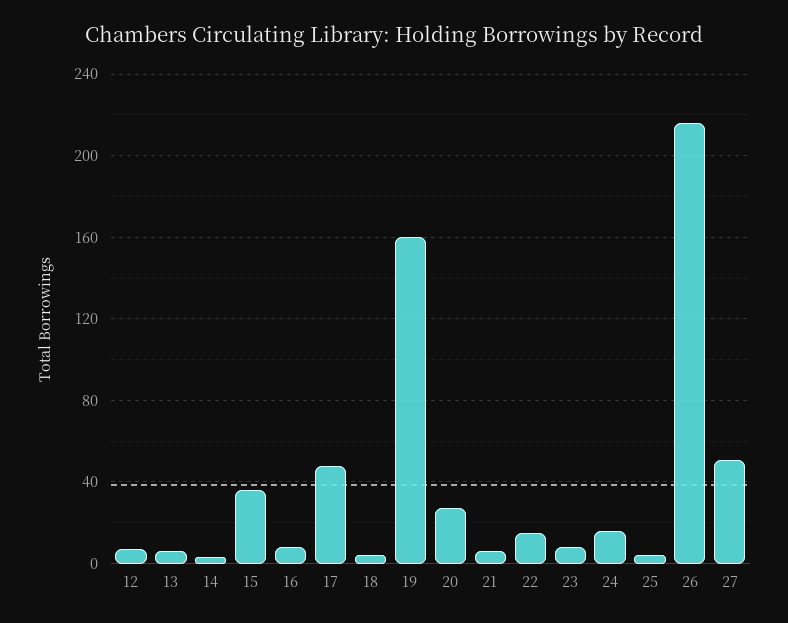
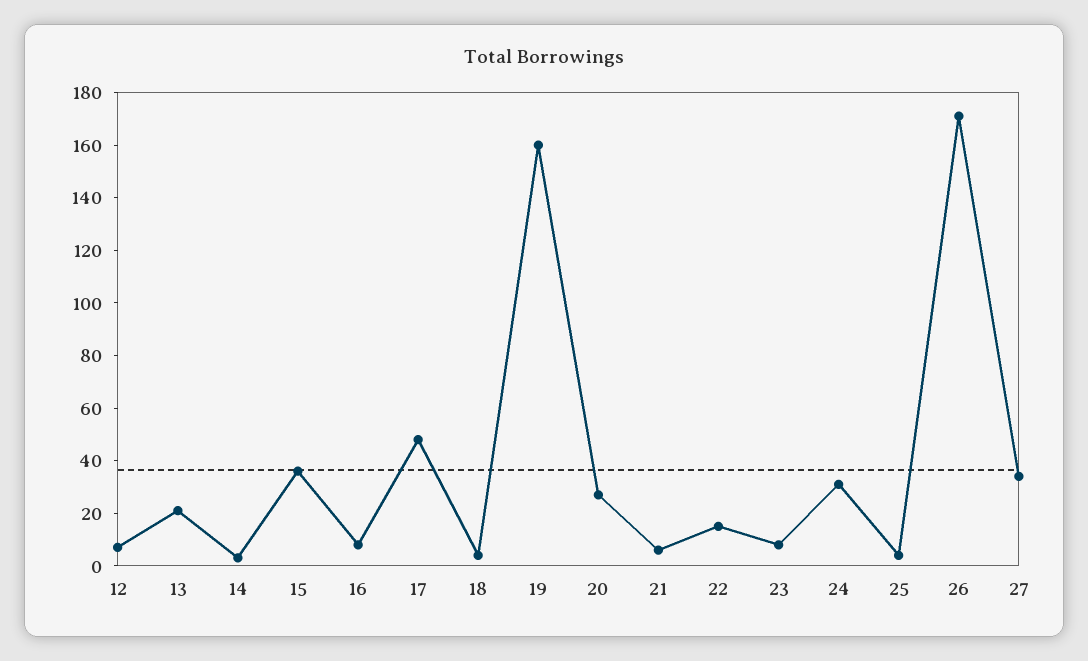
13: 5 -> 20
24: 15 -> 30
26: 215 -> 170
27: 50 -> 35

